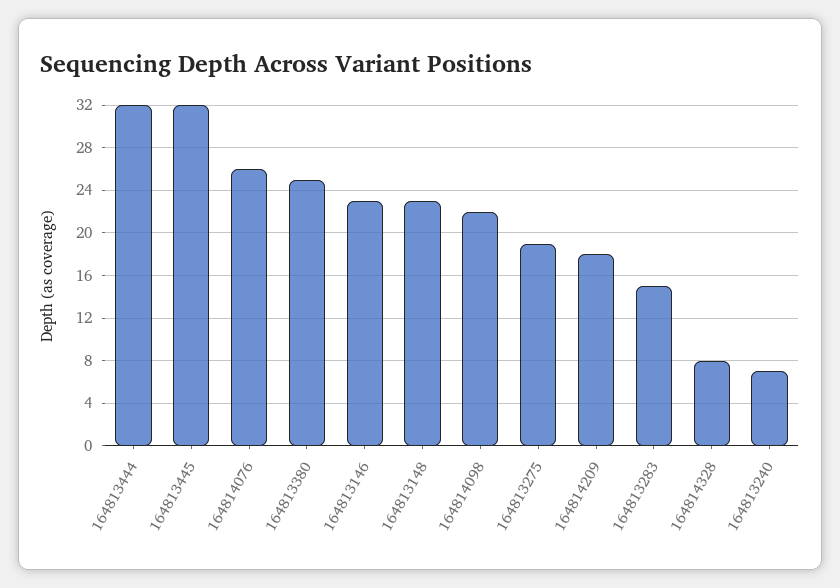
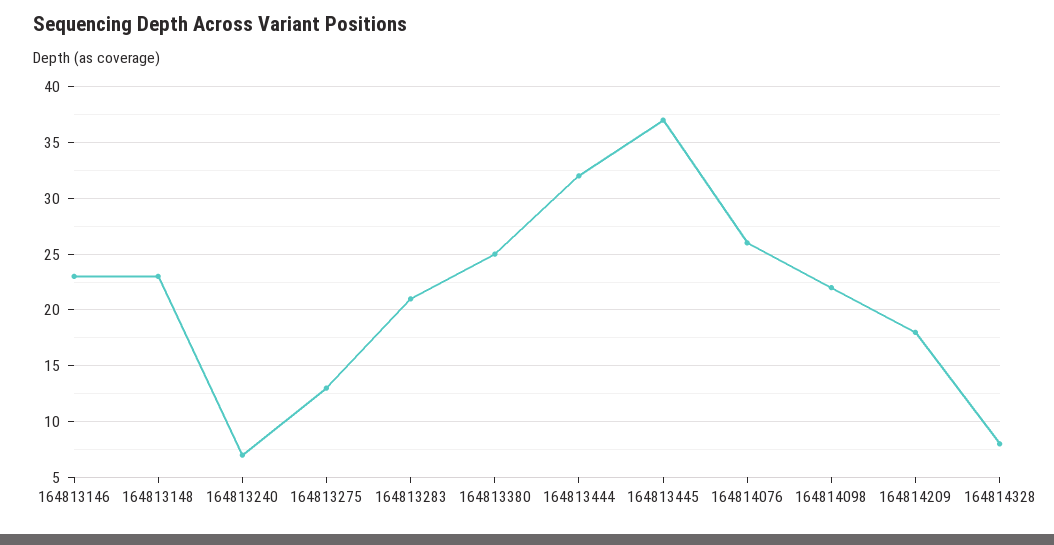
164813445: 32 -> 37
164813275: 19 -> 13
164813283: 15 -> 21

